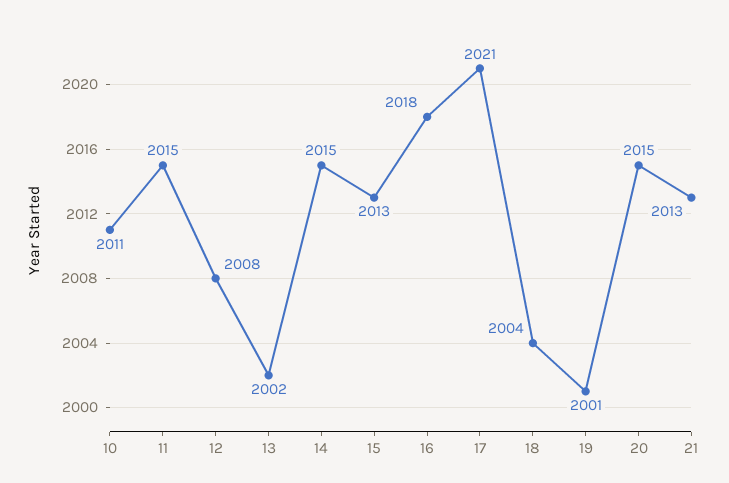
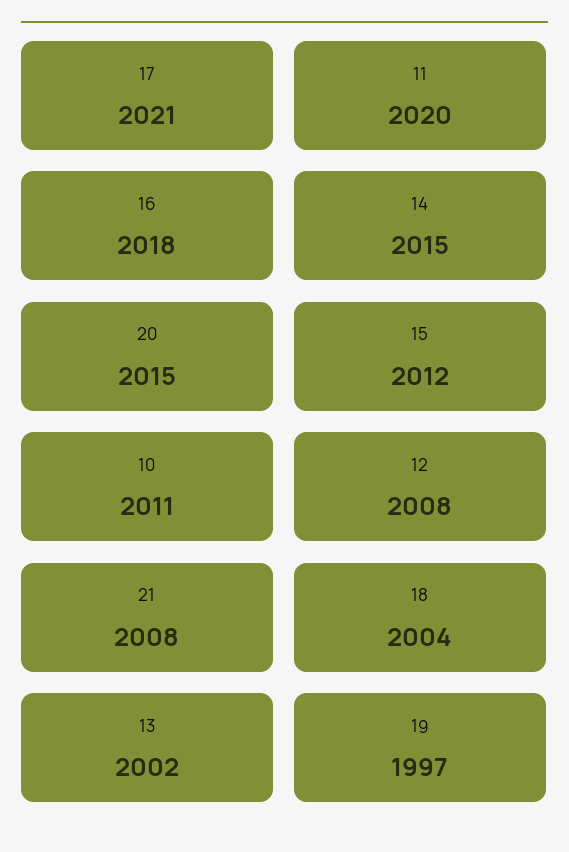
11: 2015 -> 2020
15: 2013 -> 2012
19: 2001 -> 1997
21: 2013 -> 2008

